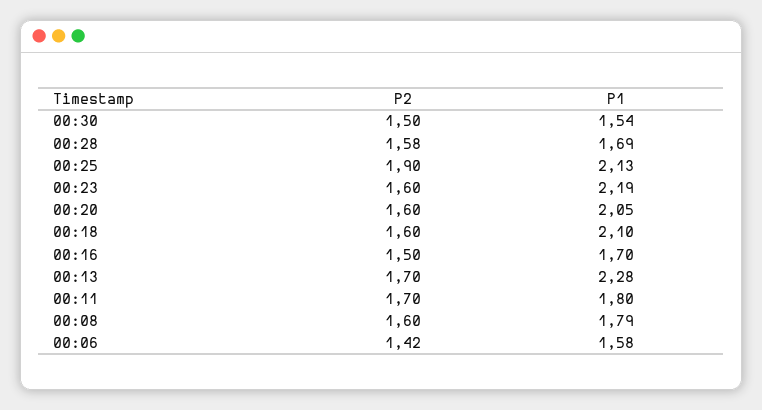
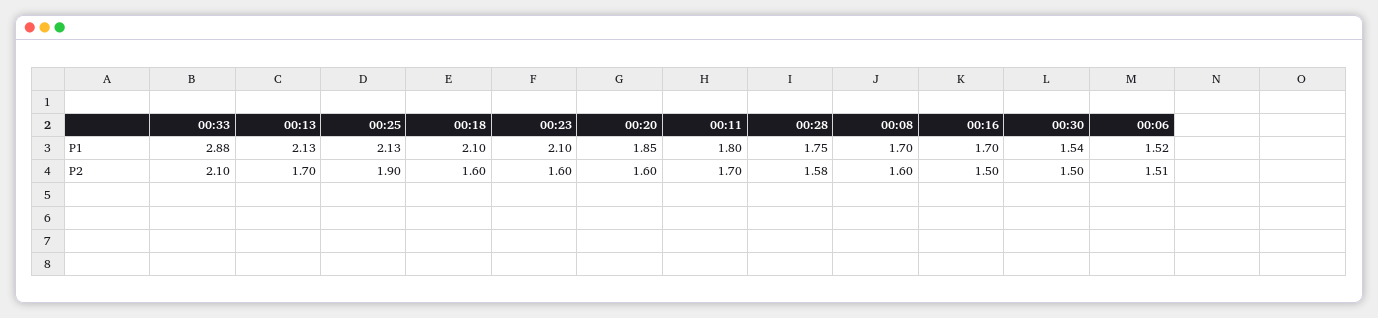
P1, 00:28: 1.69 -> 1.75
P1, 00:23: 2.19 -> 2.1
P1, 00:20: 2.05 -> 1.85
P1, 00:13: 2.28 -> 2.13
P1, 00:08: 1.79 -> 1.7
P2, 00:06: 1.42 -> 1.51
P1, 00:06: 1.58 -> 1.52
P1, 00:33: none -> 2.88
P2, 00:33: none -> 2.1

